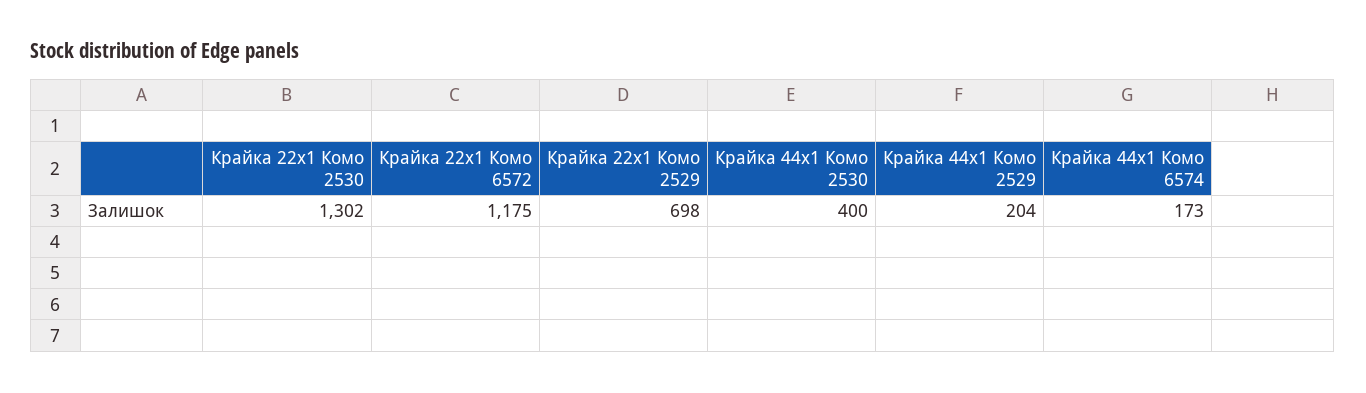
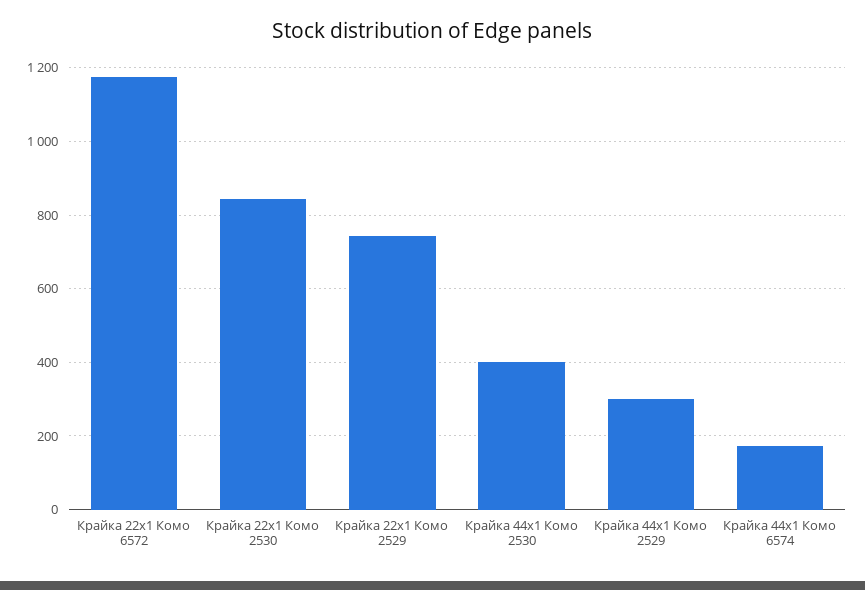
Крайка 22x1 Комо 2530: 1302 -> 840
Крайка 22x1 Комо 2529: 698 -> 740
Крайка 44x1 Комо 2529: 204 -> 300

